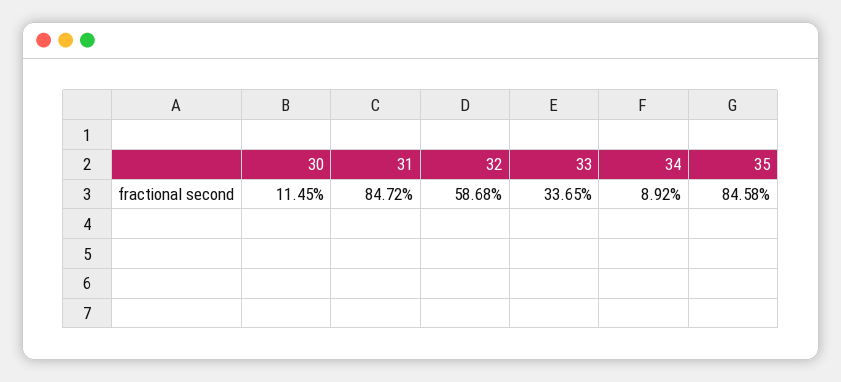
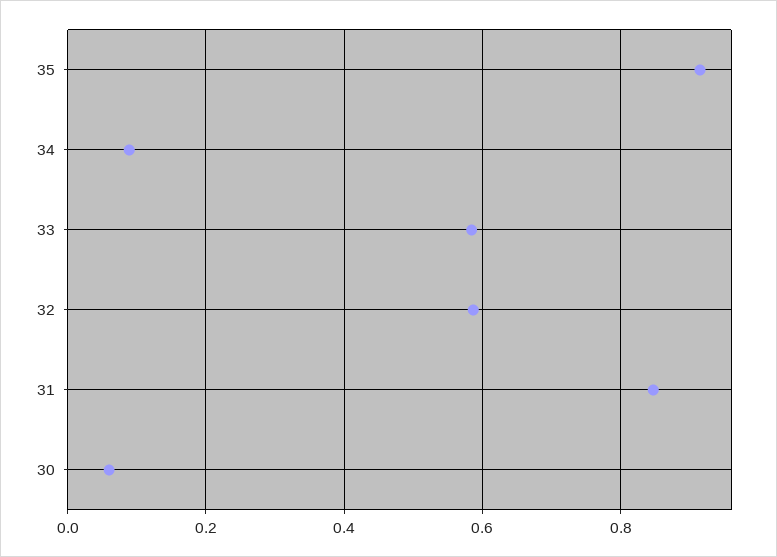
30: 0.1145 -> 0.06
33: 0.3365 -> 0.58
35: 0.8458 -> 0.92

